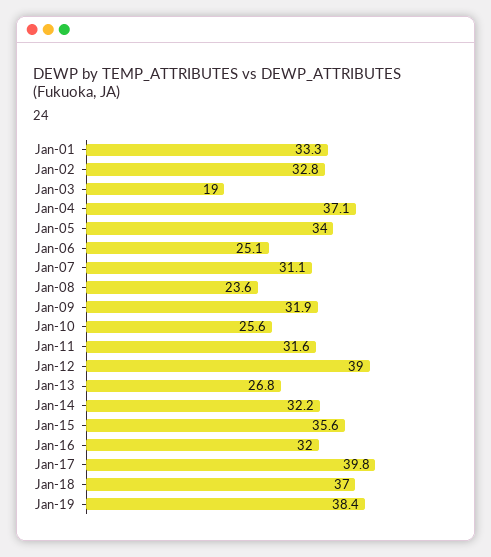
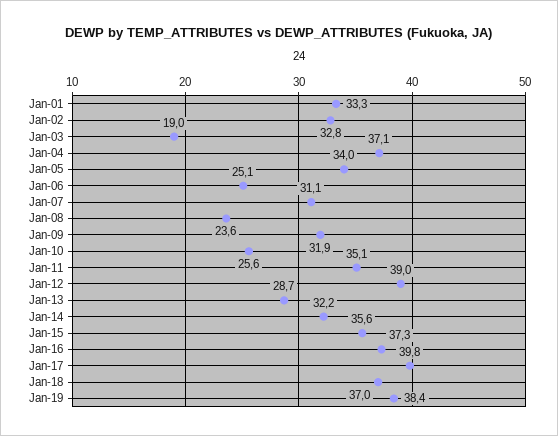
Jan-11: 31.6 -> 35.1
Jan-13: 26.8 -> 28.7
Jan-16: 32 -> 37.3

